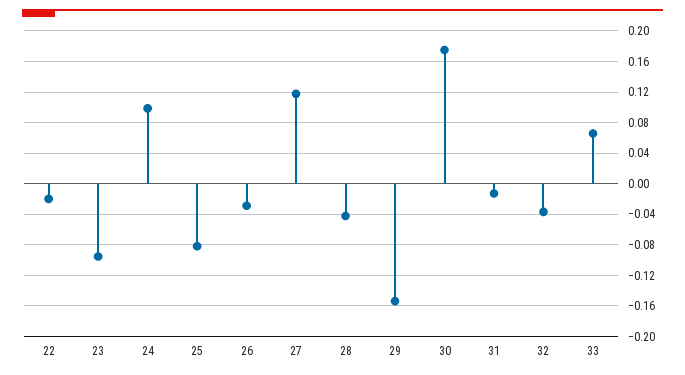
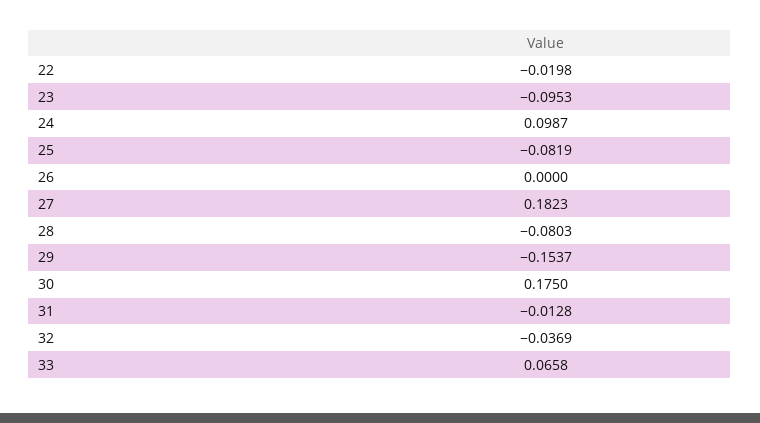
26: -0.03 -> 0
27: 0.12 -> 0.1823
28: -0.04 -> -0.0803

